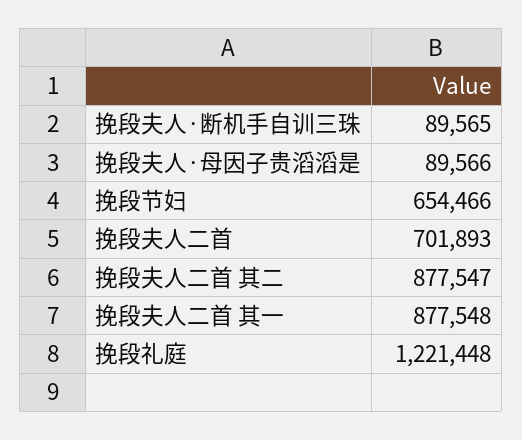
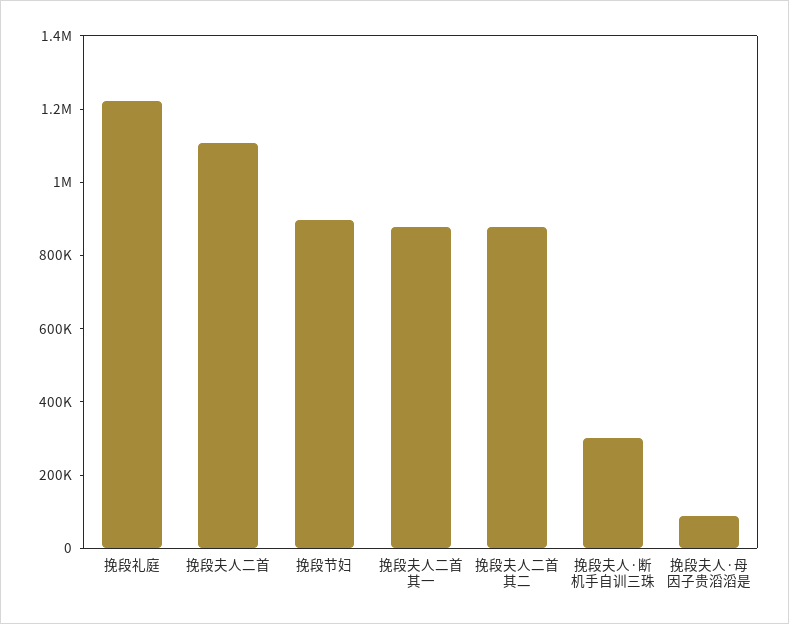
挽段夫人·断机手自训三珠: 89565 -> 300000
挽段节妇: 654466 -> 900000
挽段夫人二首: 701893 -> 1100000

